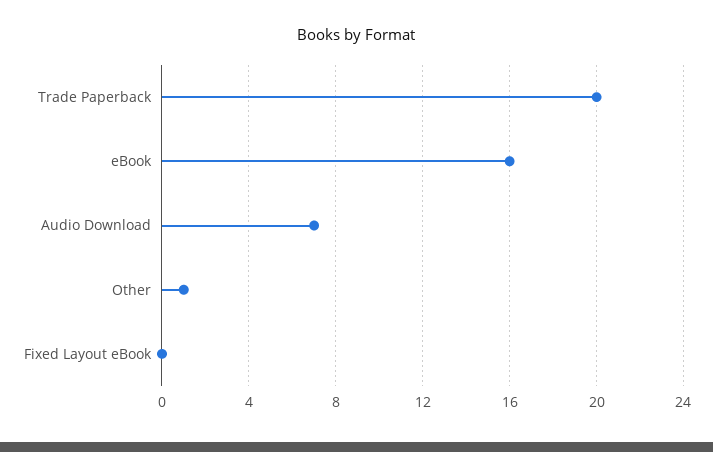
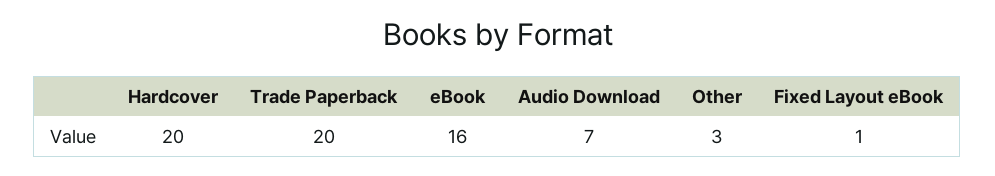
Other: 1 -> 3
Fixed Layout eBook: 0 -> 1
Hardcover: none -> 20

